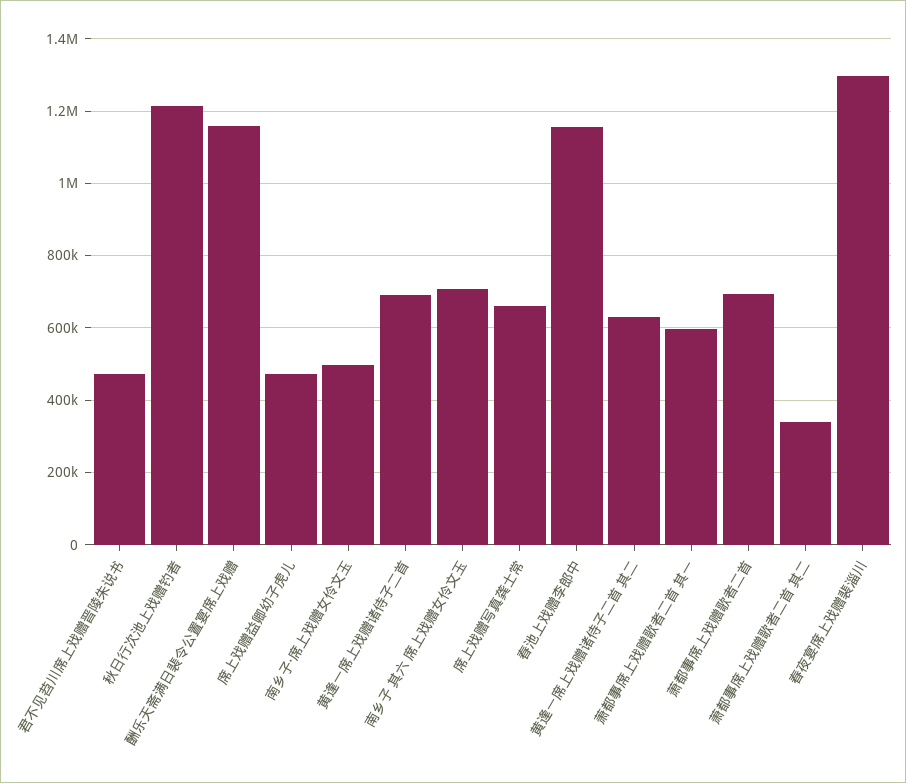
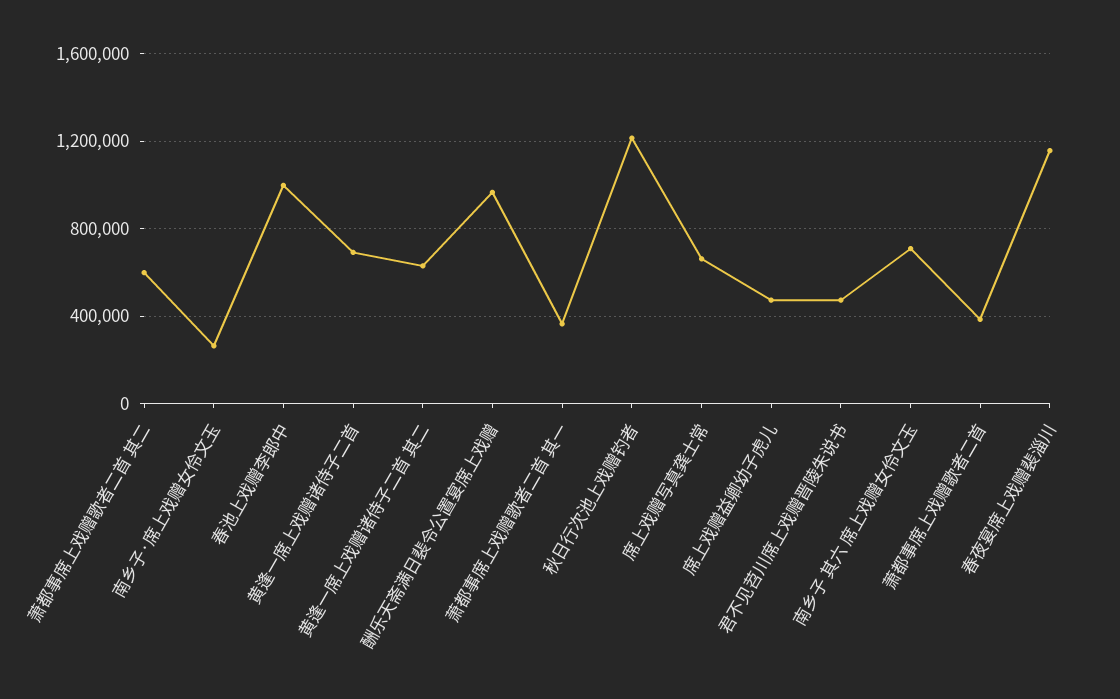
酬乐天斋满日裴令公置宴席上戏赠: 1160000 -> 950000
南乡子·席上戏赠女伶文玉: 500000 -> 250000
春池上戏赠李郎中: 1160000 -> 1000000
萧都事席上戏赠歌者二首 其一: 600000 -> 350000
萧都事席上戏赠歌者二首: 700000 -> 400000
萧都事席上戏赠歌者二首 其二: 340000 -> 600000
春夜宴席上戏赠裴淄川: 1300000 -> 1150000

